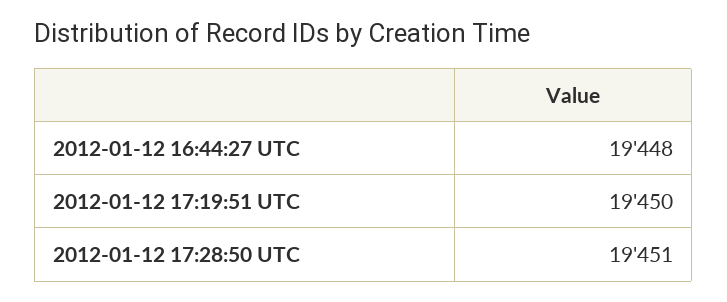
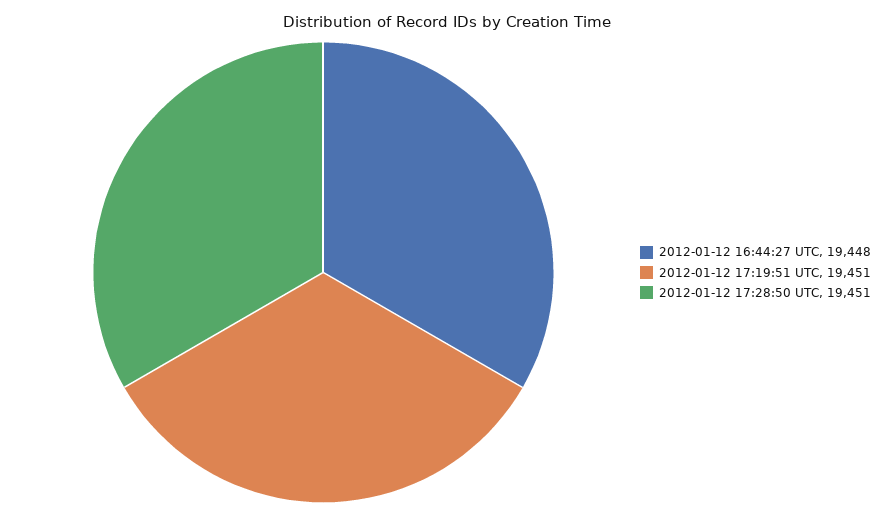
2012-01-12 17:19:51 UTC: 19450 -> 19451

